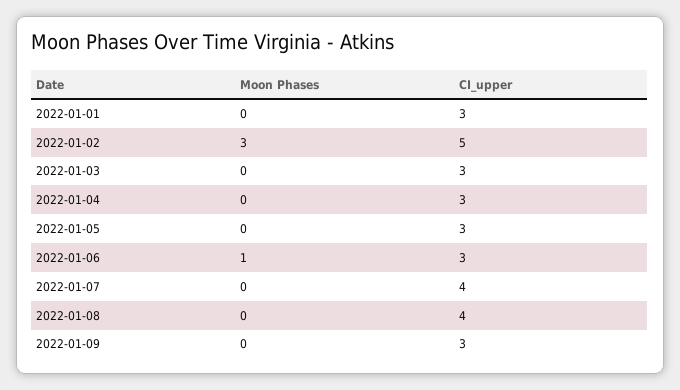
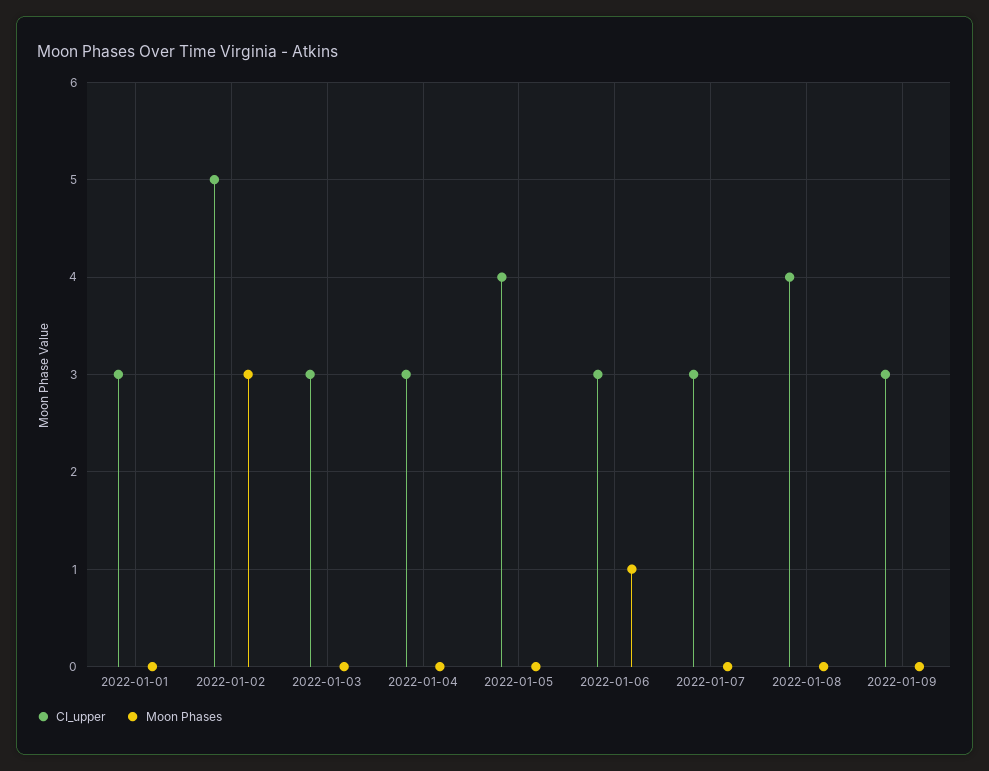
CI_upper, 2022-01-05: 3 -> 4
CI_upper, 2022-01-07: 4 -> 3

